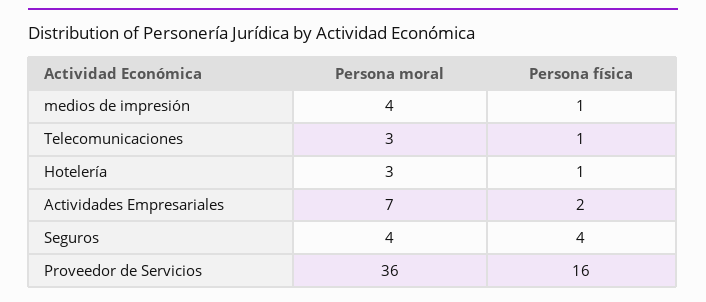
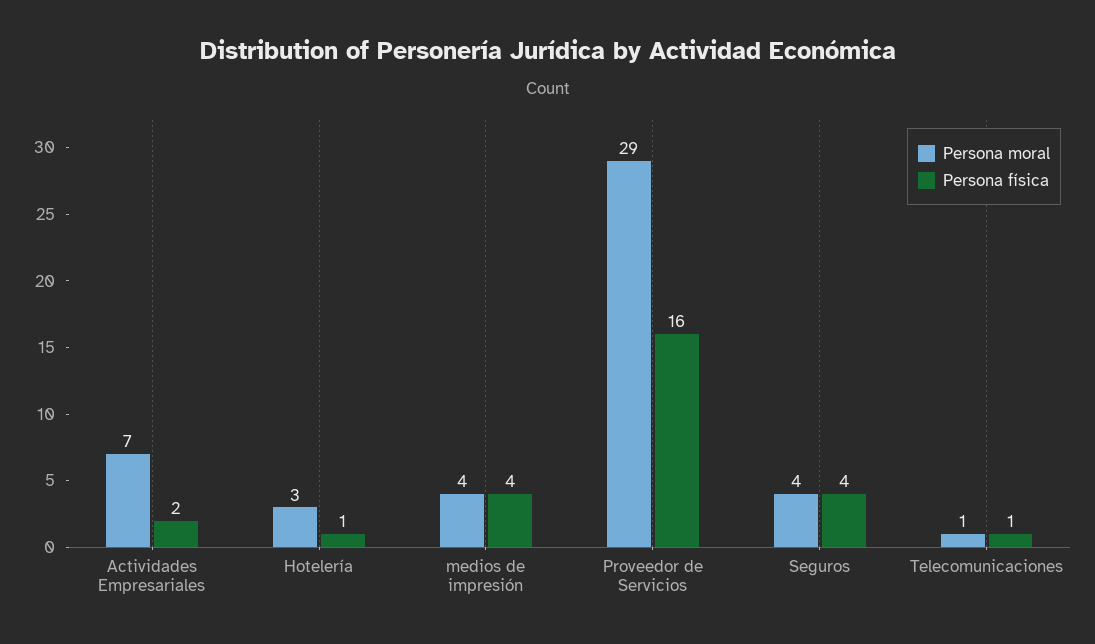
Persona física, medios de impresión: 1 -> 4
Persona moral, Telecomunicaciones: 3 -> 1
Persona moral, Proveedor de Servicios: 36 -> 29

